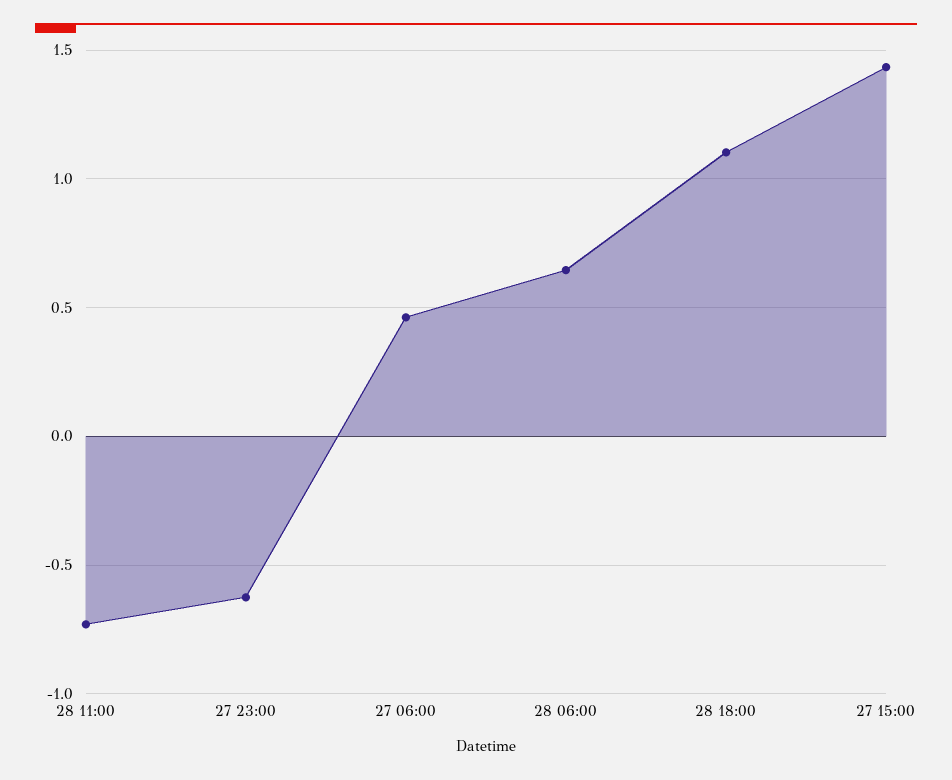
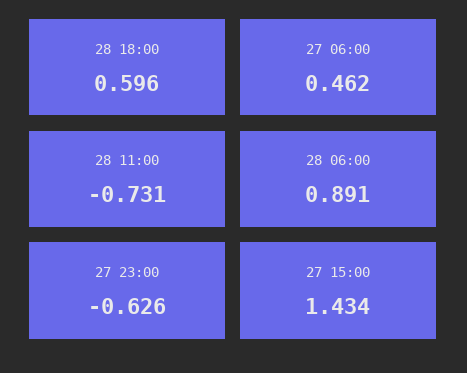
28 06:00: 0.65 -> 0.891
28 18:00: 1.1 -> 0.596

